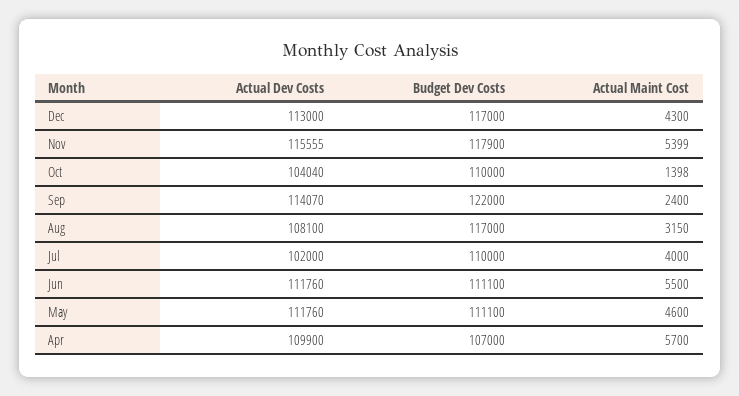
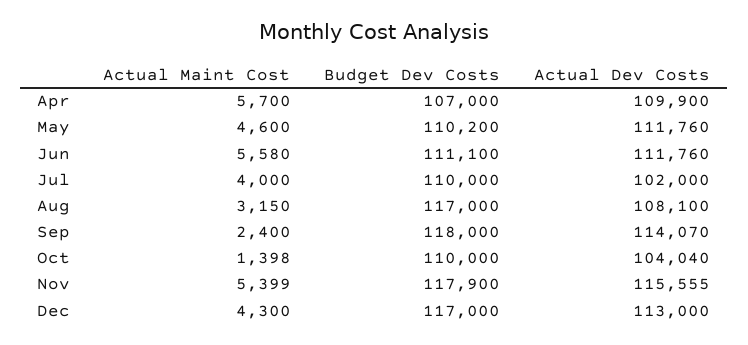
Budget Dev Costs, Sep: 122000 -> 118000
Actual Maint Cost, Jun: 5500 -> 5580
Budget Dev Costs, May: 111100 -> 110200

